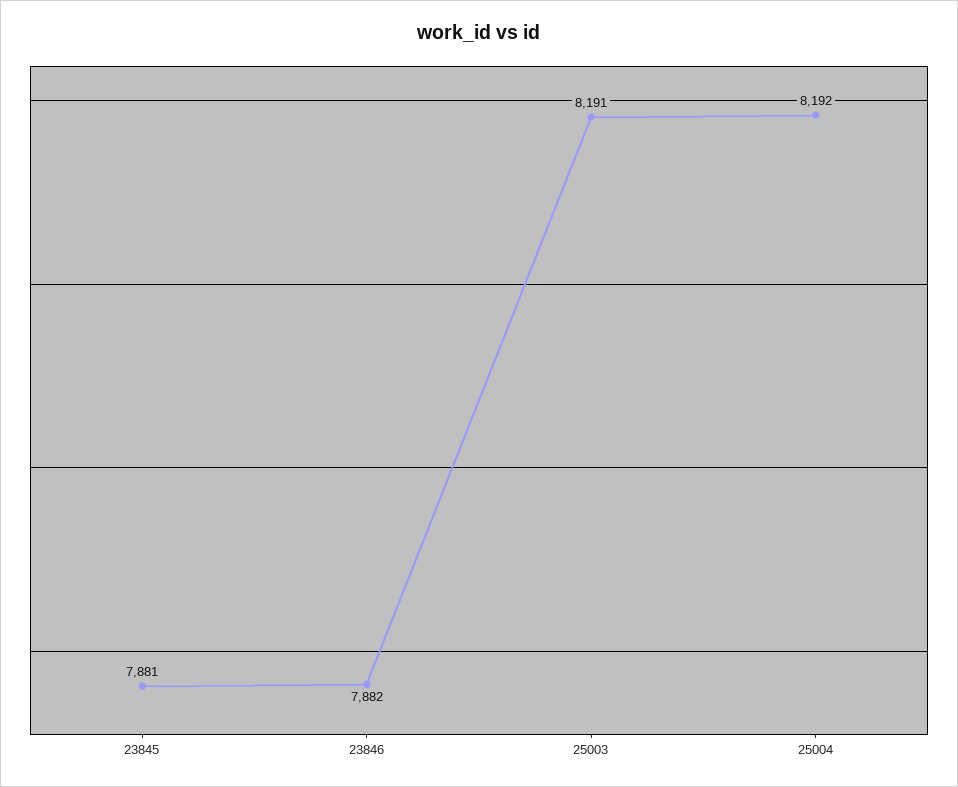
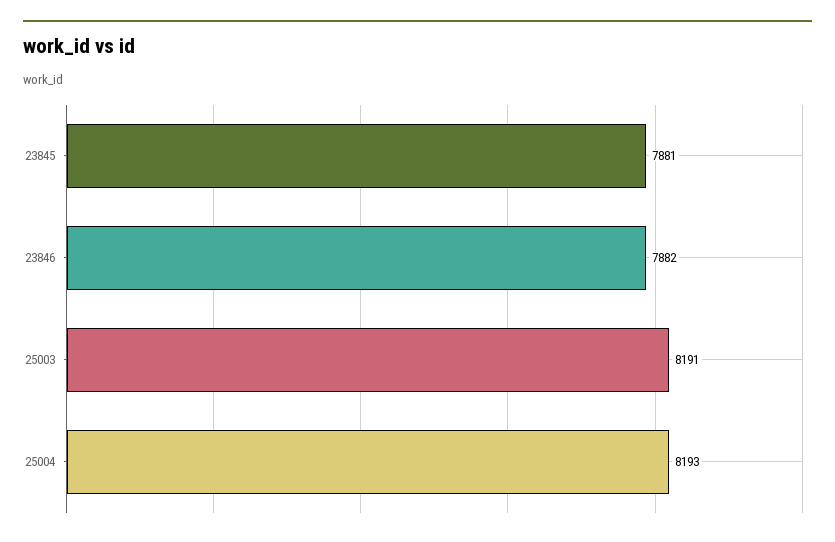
25004: 8192 -> 8193

